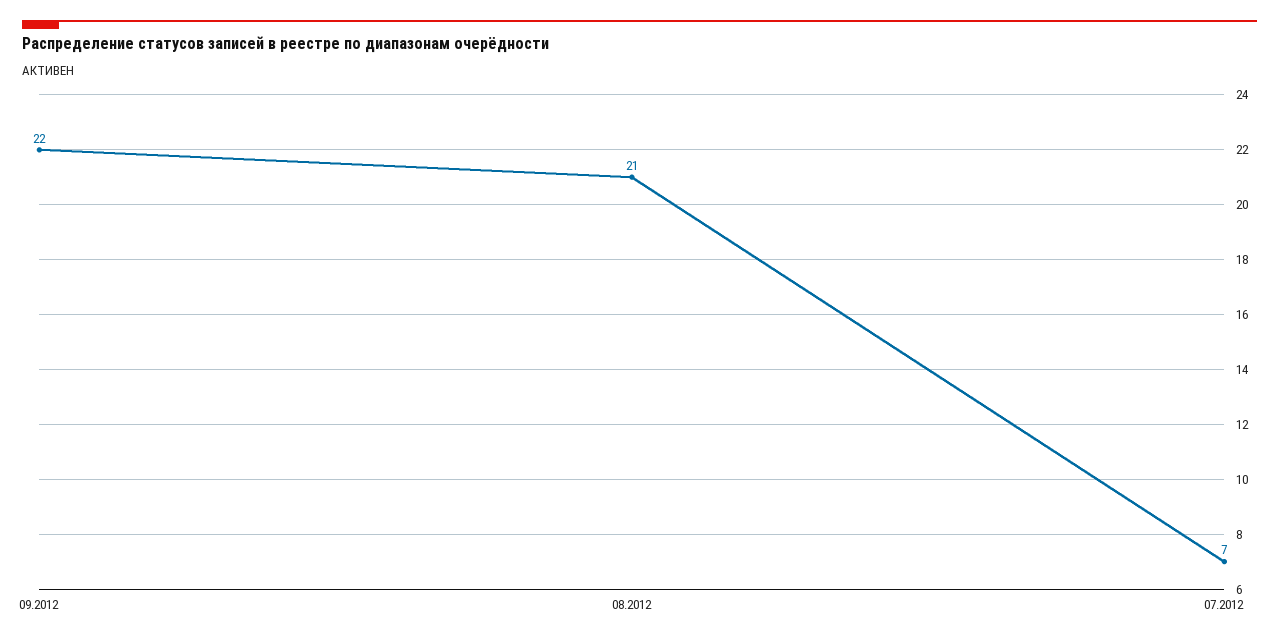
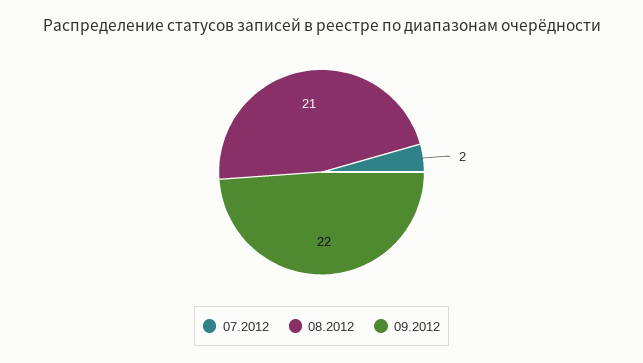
07.2012: 7 -> 2

